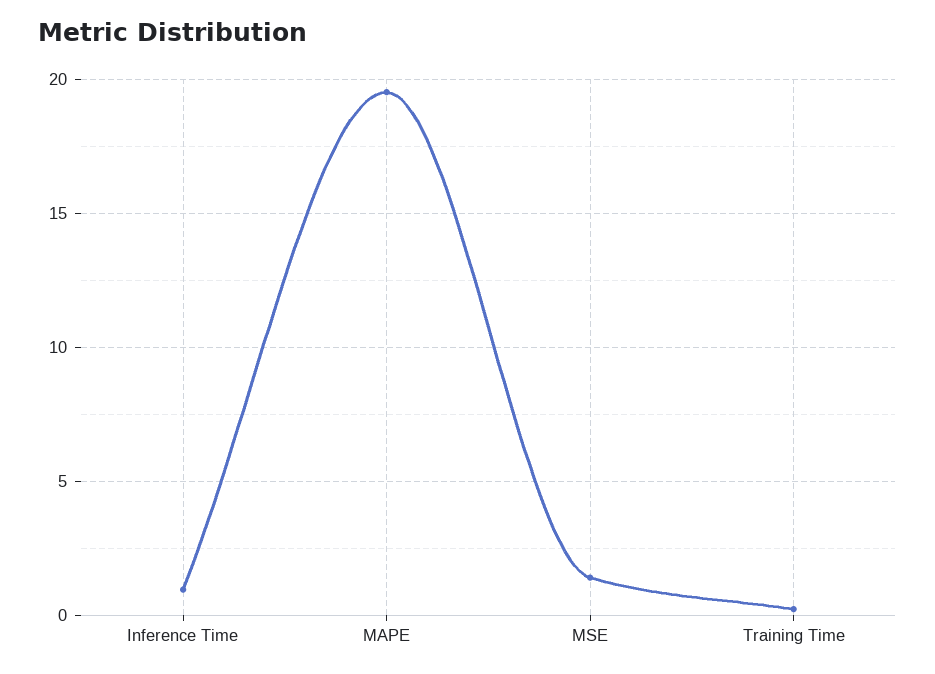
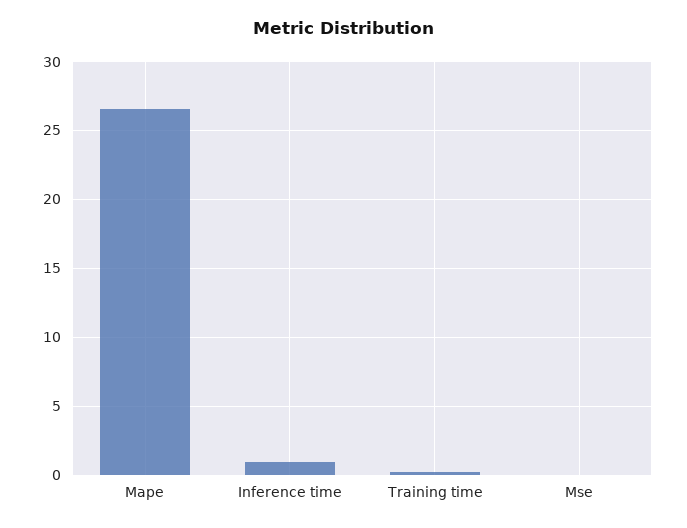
MAPE: 19.5 -> 26.5
MSE: 1.5 -> 0

